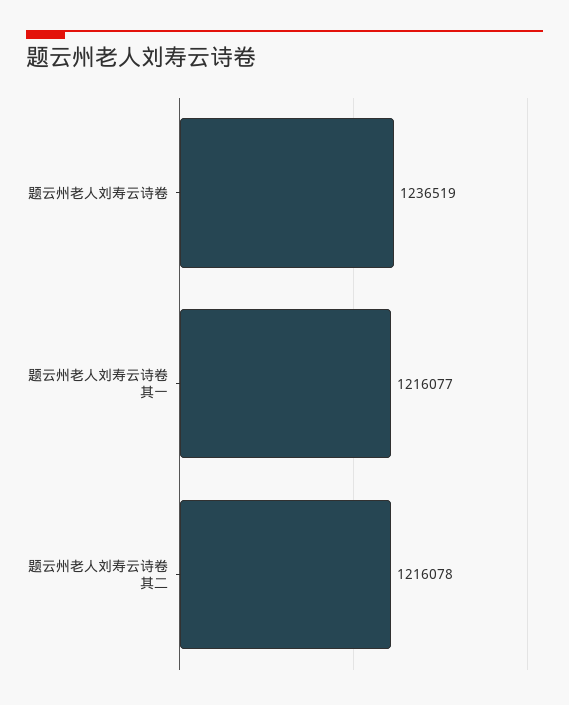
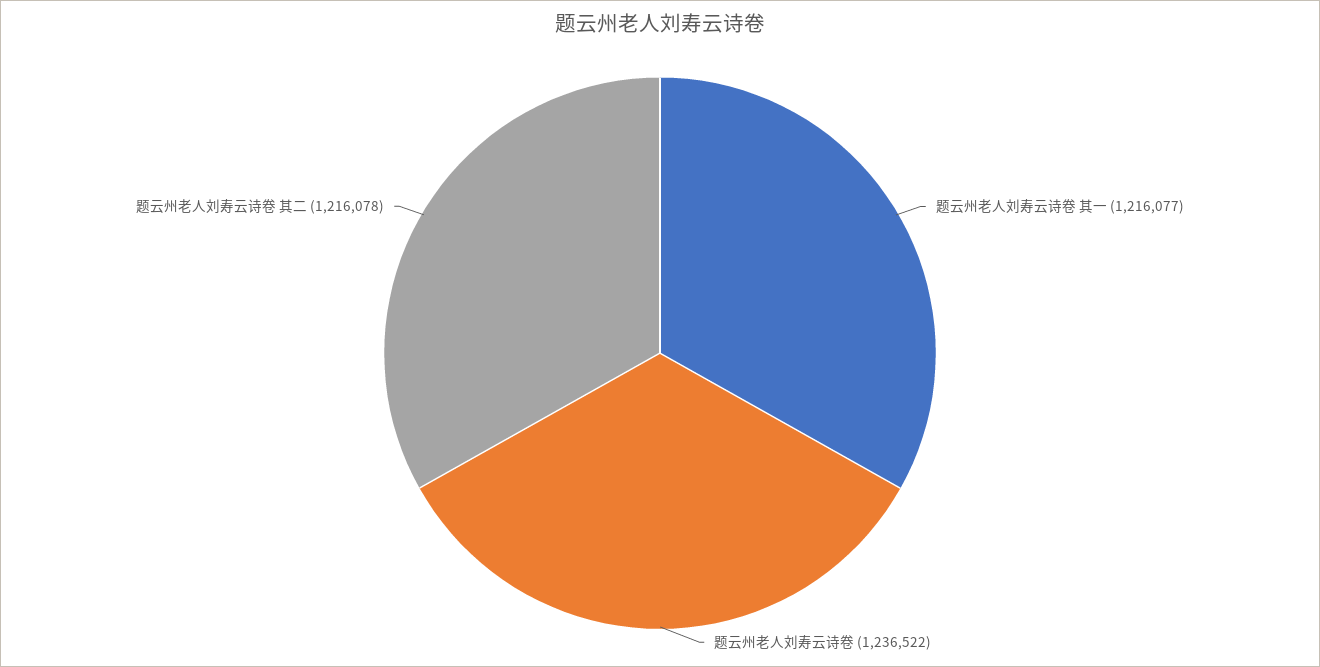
题云州老人刘寿云诗卷: 1236519 -> 1236522

